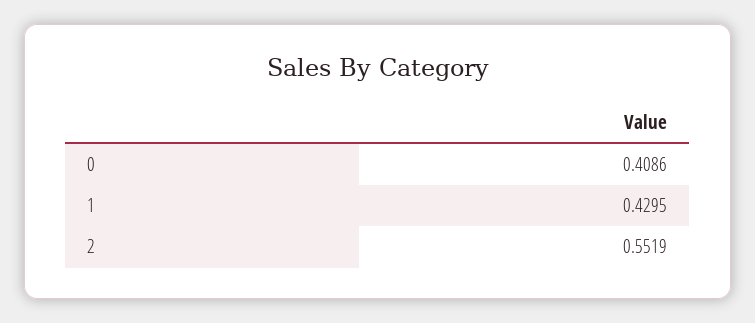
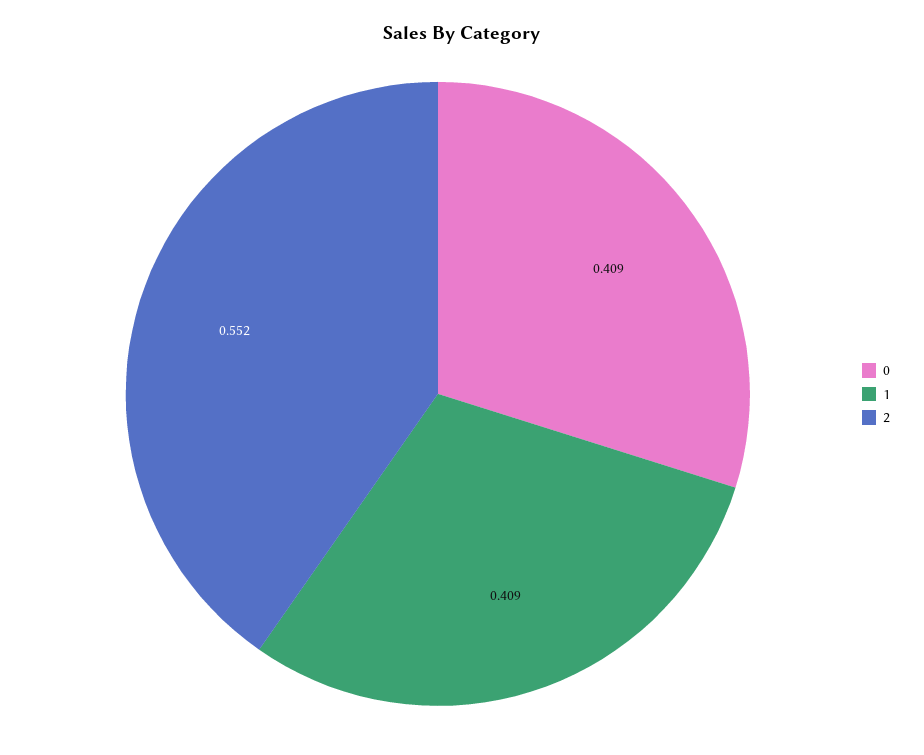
1: 0.4295 -> 0.409

